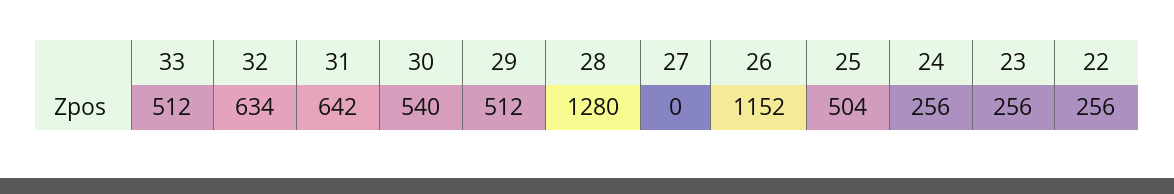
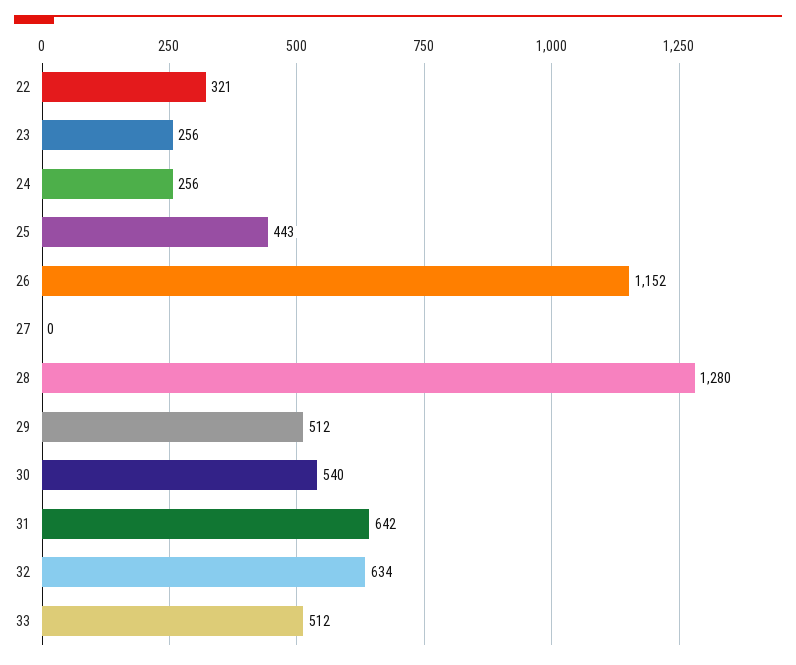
25: 504 -> 443
22: 256 -> 321

